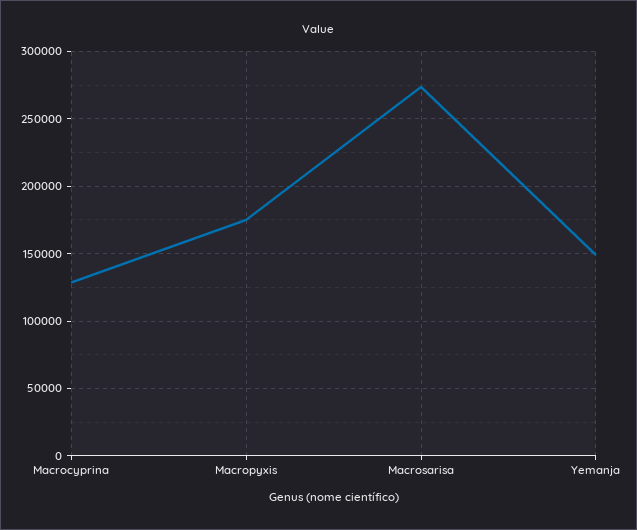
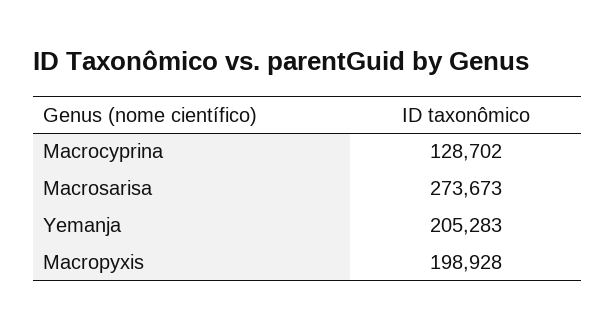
Macropyxis: 175000 -> 198928
Yemanja: 150000 -> 205283

